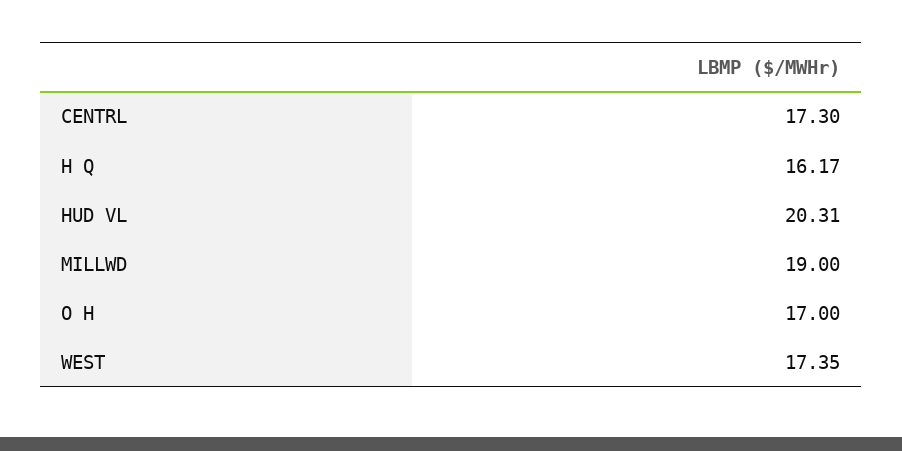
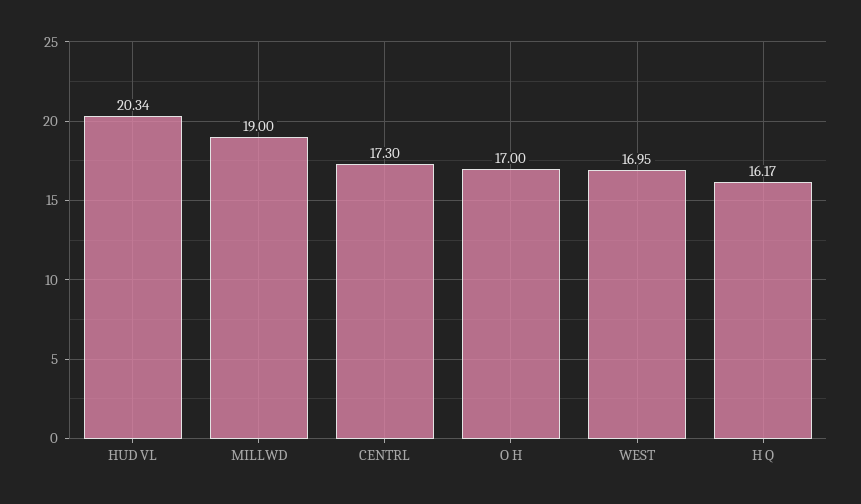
HUD VL: 20.31 -> 20.34
WEST: 17.35 -> 16.95

